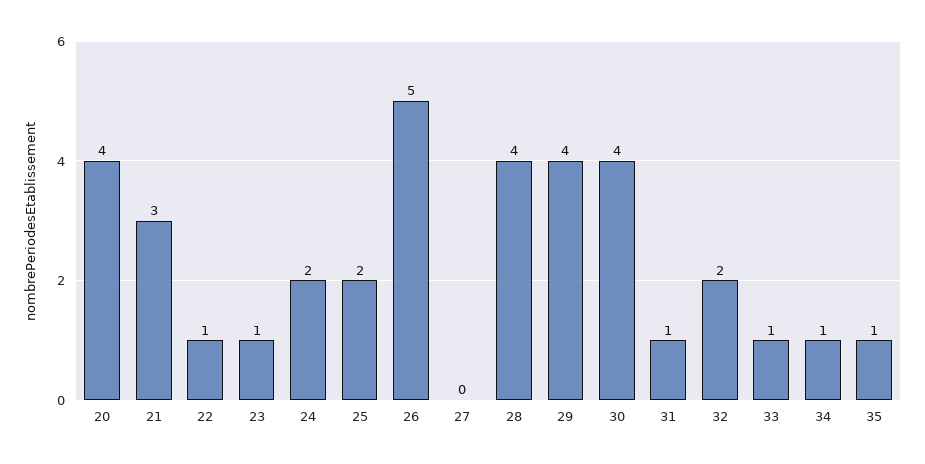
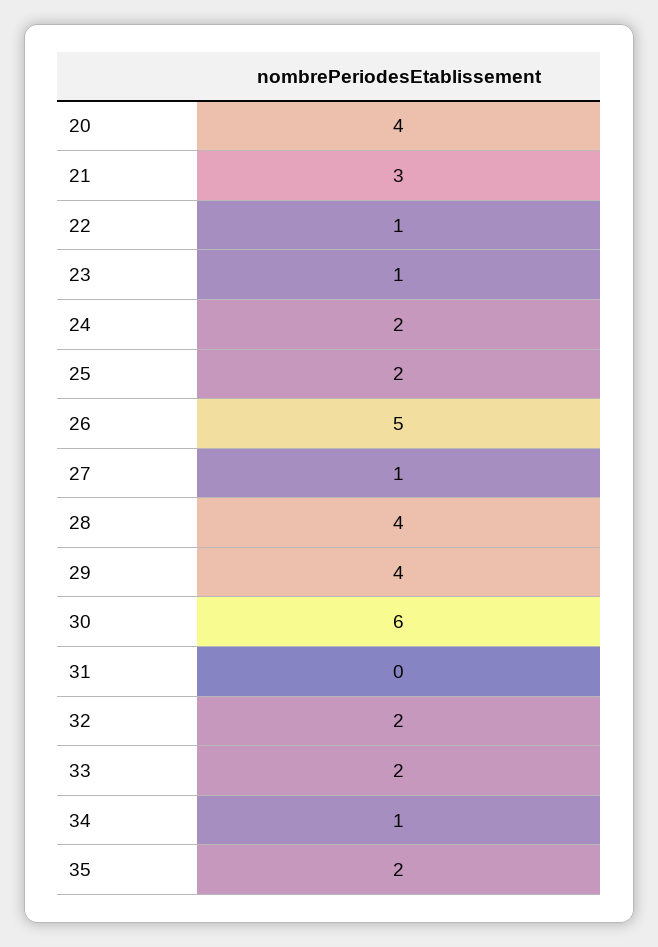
27: 0 -> 1
30: 4 -> 6
31: 1 -> 0
33: 1 -> 2
35: 1 -> 2

